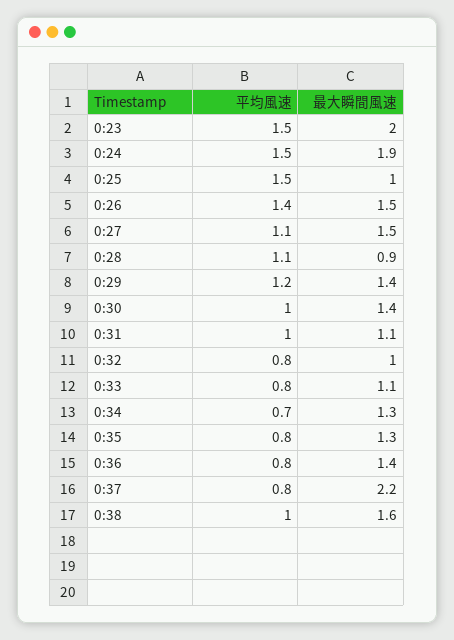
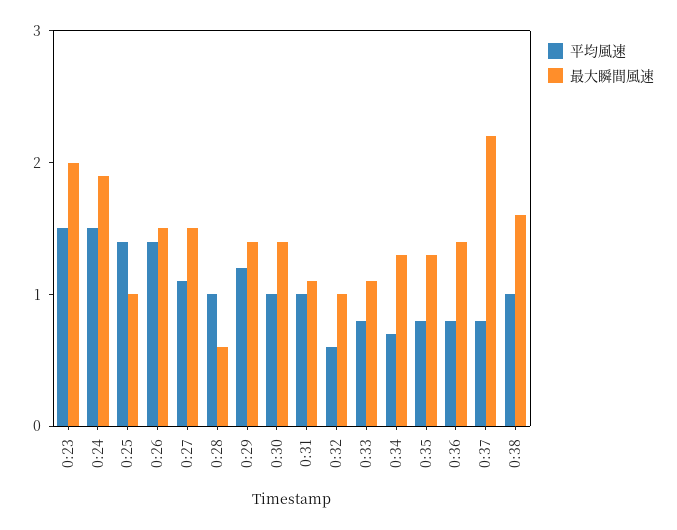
平均風速, 0:25: 1.5 -> 1.4
平均風速, 0:28: 1.1 -> 1
最大瞬間風速, 0:28: 0.9 -> 0.6
平均風速, 0:32: 0.8 -> 0.6

